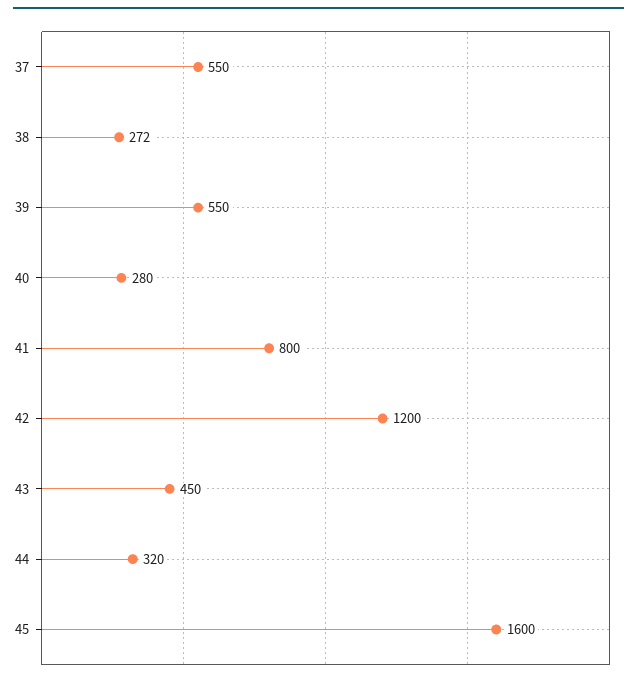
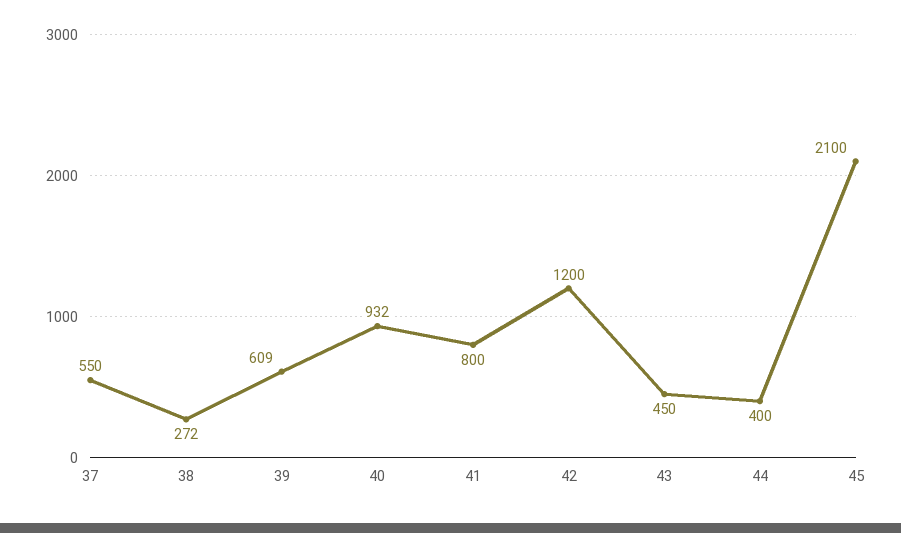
39: 550 -> 609
40: 280 -> 932
44: 320 -> 400
45: 1600 -> 2100

